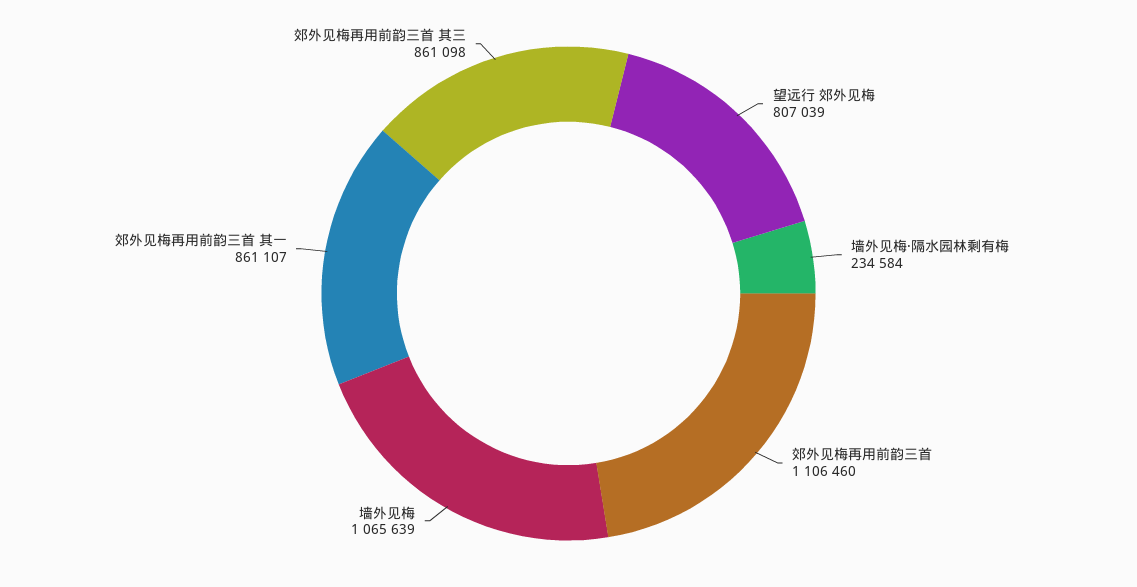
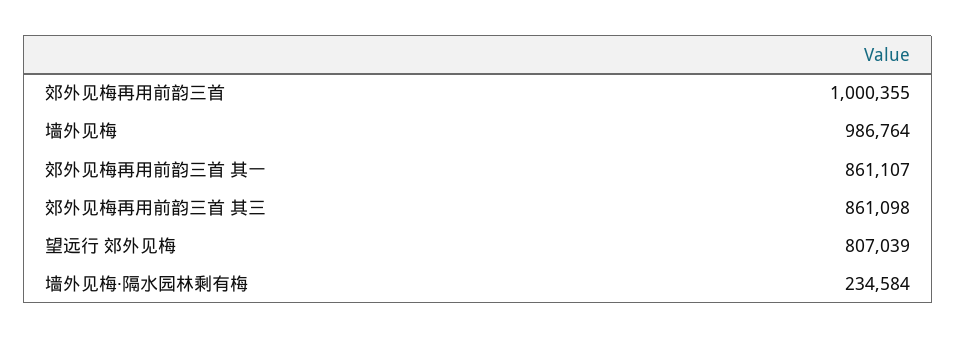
郊外见梅再用前韵三首: 1106460 -> 1000355
墙外见梅: 1065639 -> 986764

